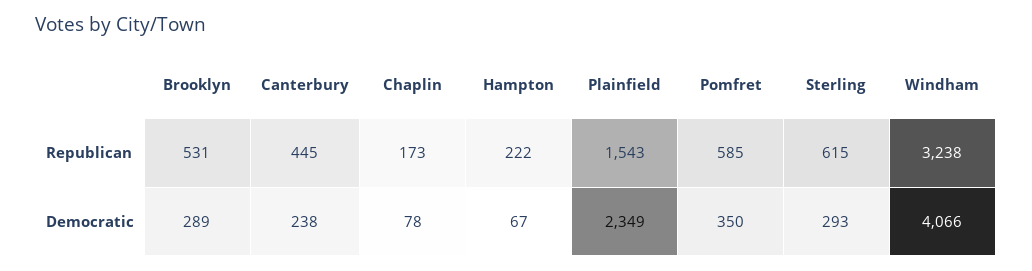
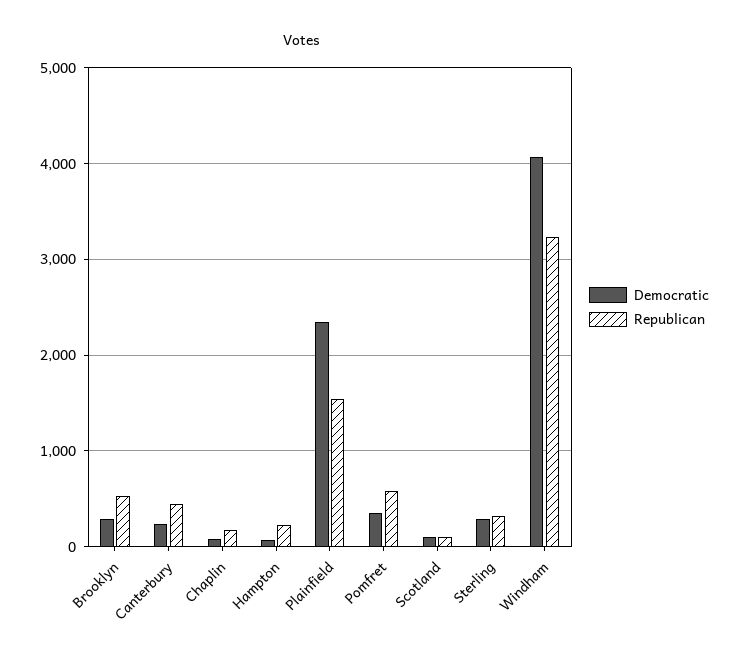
Republican, Sterling: 615 -> 300
Democratic, Scotland: none -> 100
Republican, Scotland: none -> 100

